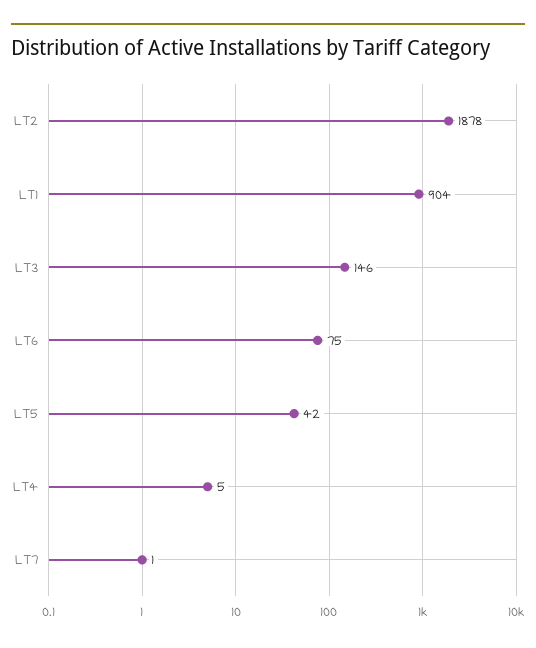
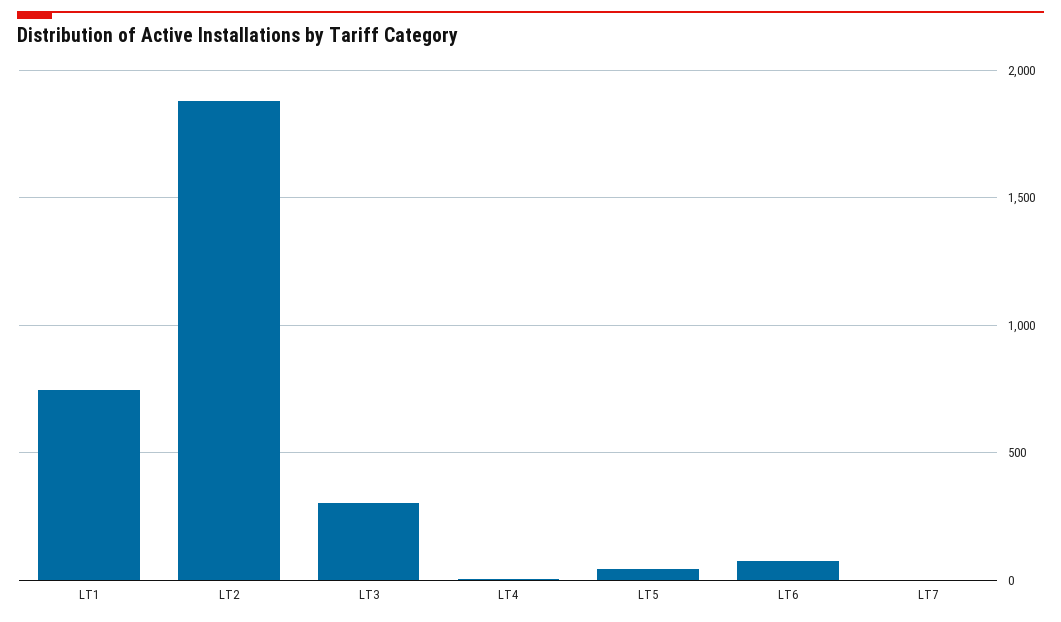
LT1: 904 -> 750
LT3: 146 -> 300

